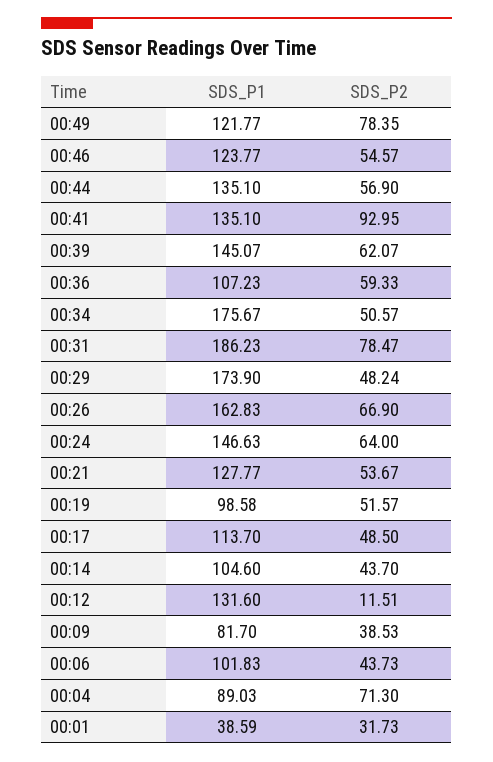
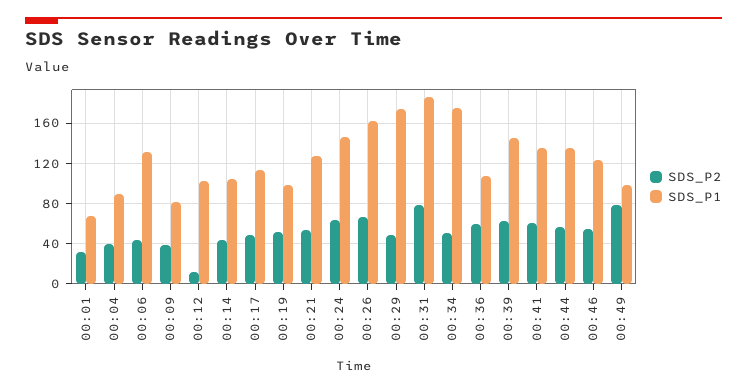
SDS_P1, 00:49: 121.77 -> 100
SDS_P2, 00:41: 92.95 -> 60
SDS_P1, 00:12: 131.6 -> 100
SDS_P1, 00:06: 101.83 -> 130
SDS_P2, 00:04: 71.3 -> 40
SDS_P1, 00:01: 38.59 -> 70

